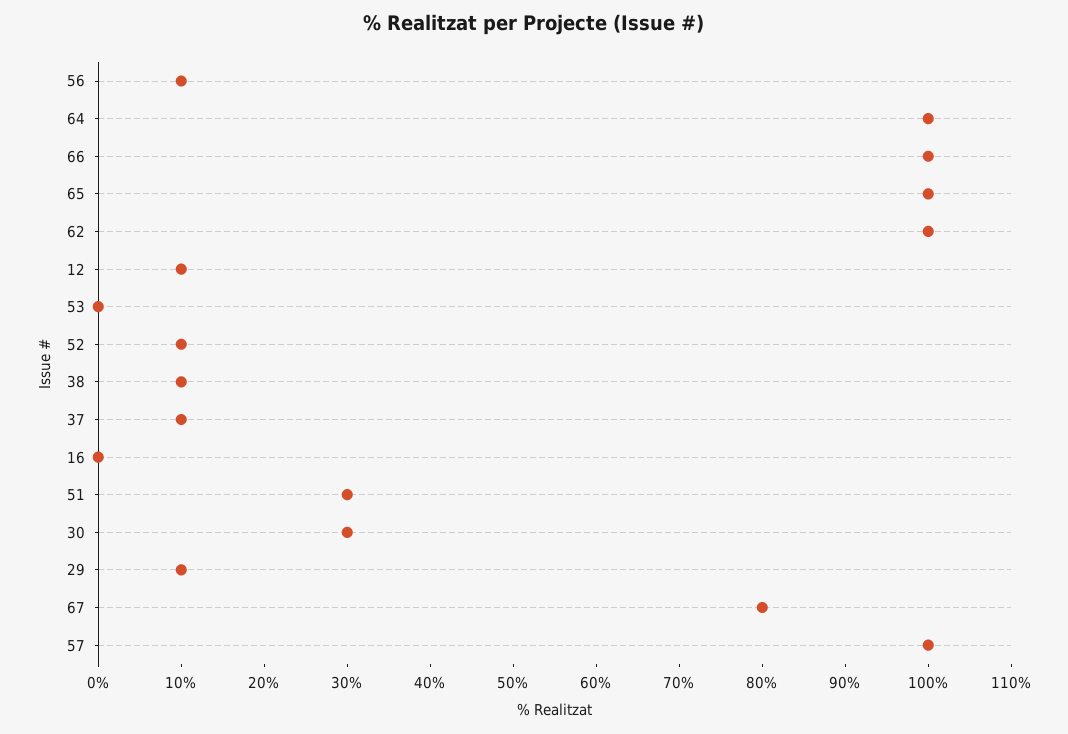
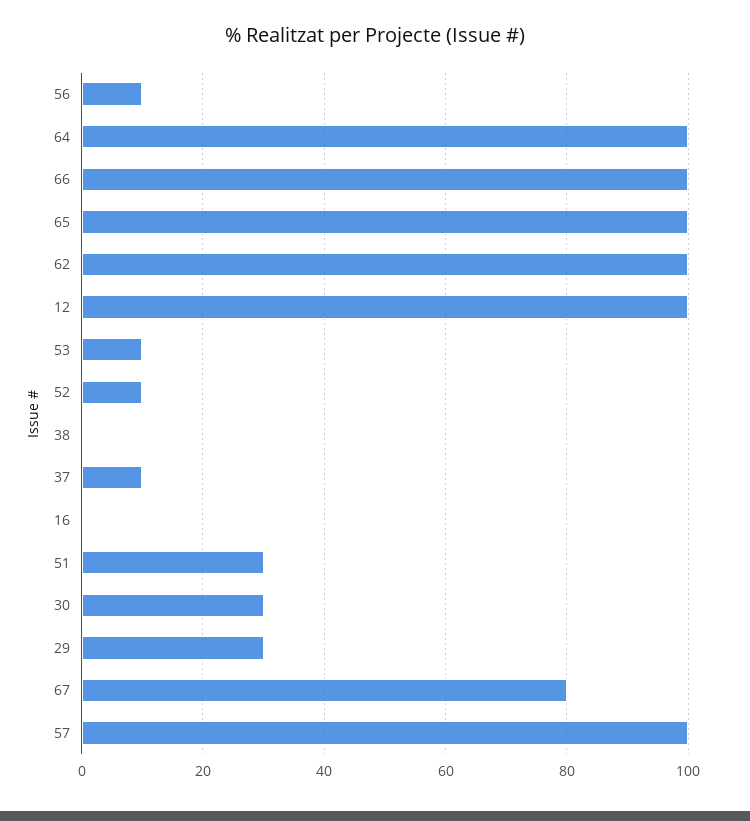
12: 10 -> 100
53: 0 -> 10
38: 10 -> 0
29: 10 -> 30

